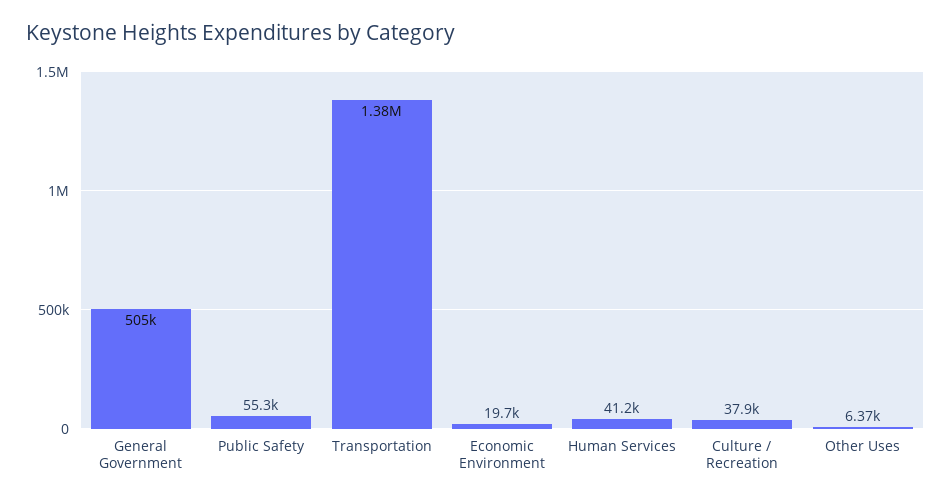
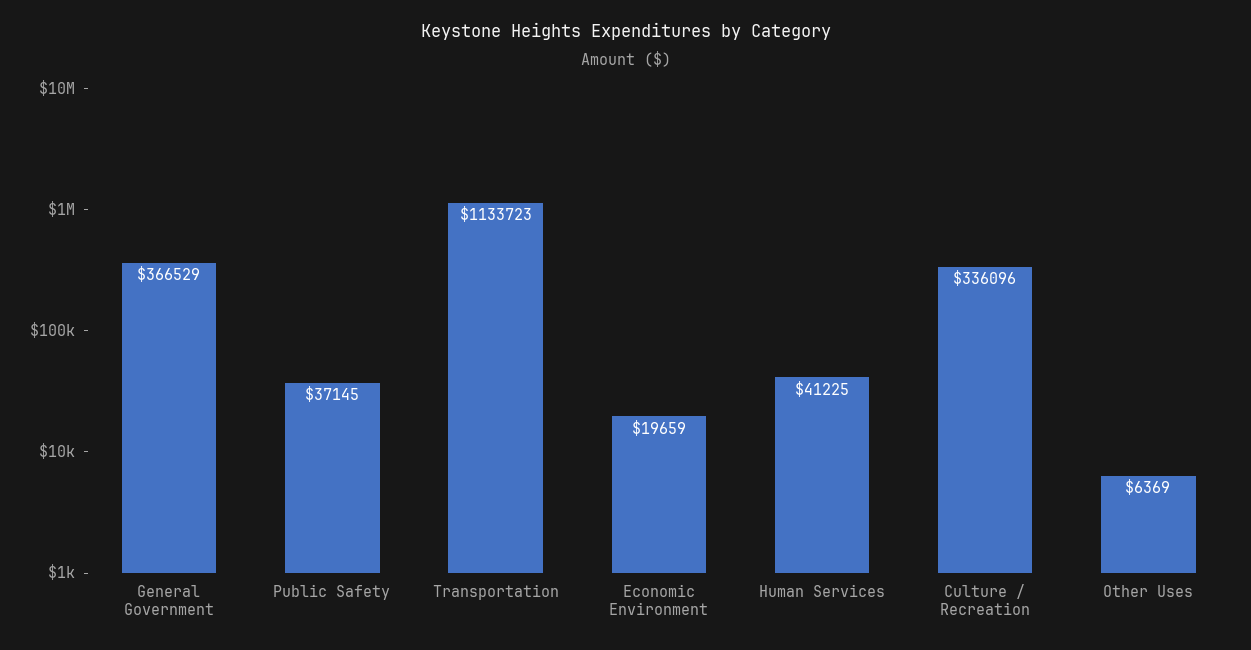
General Government: 505000 -> 366529
Public Safety: 55300 -> 37145
Transportation: 1380000 -> 1133723
Culture / Recreation: 37900 -> 336096

